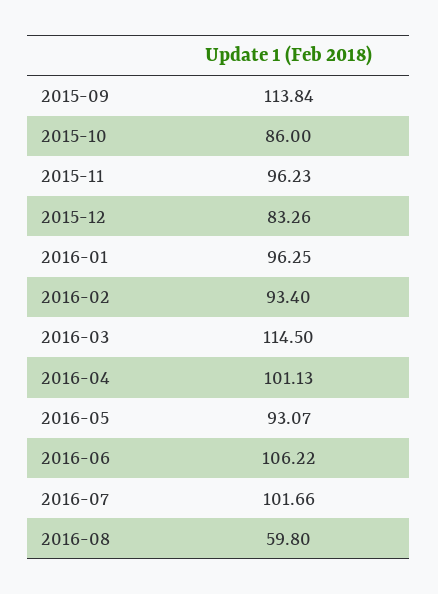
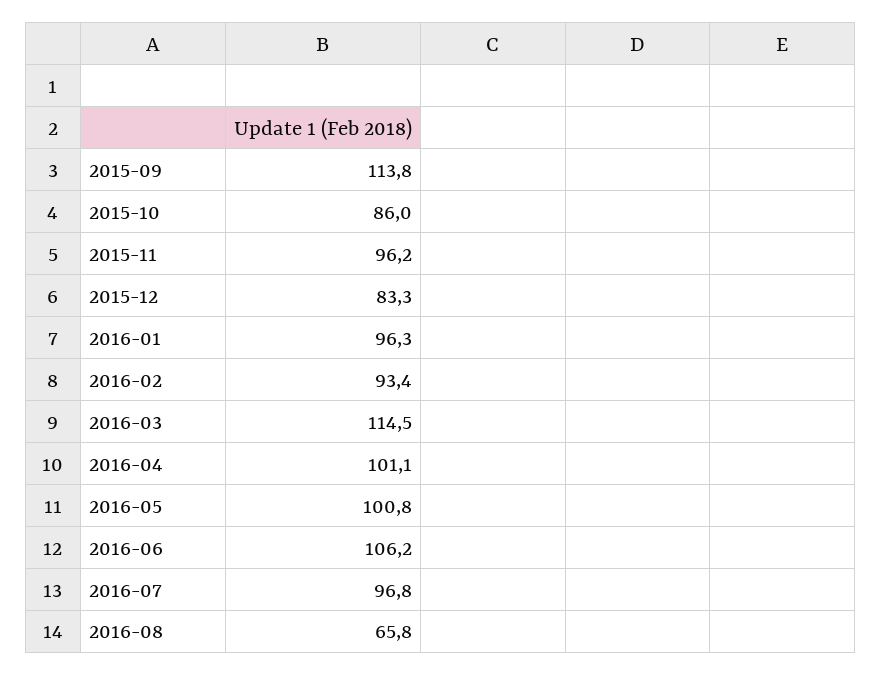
2016-05: 93.07 -> 100.8
2016-07: 101.66 -> 96.8
2016-08: 59.8 -> 65.8

